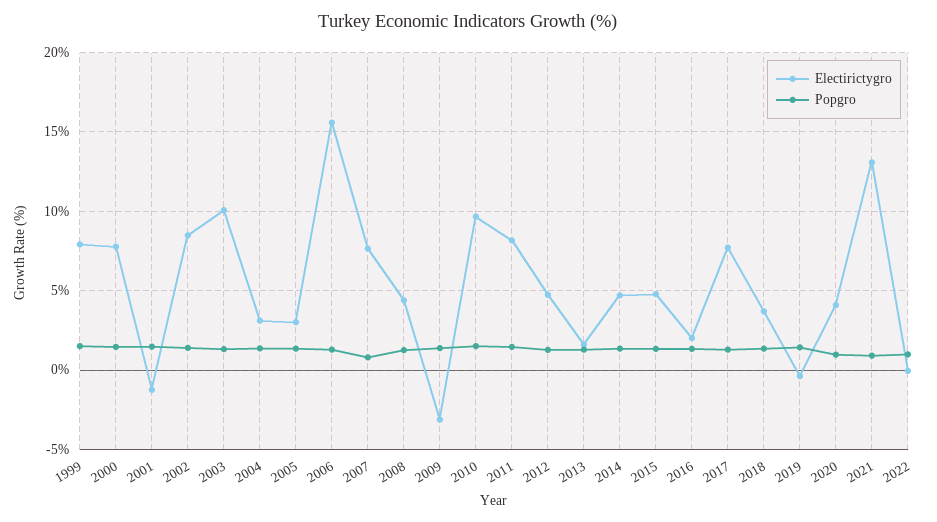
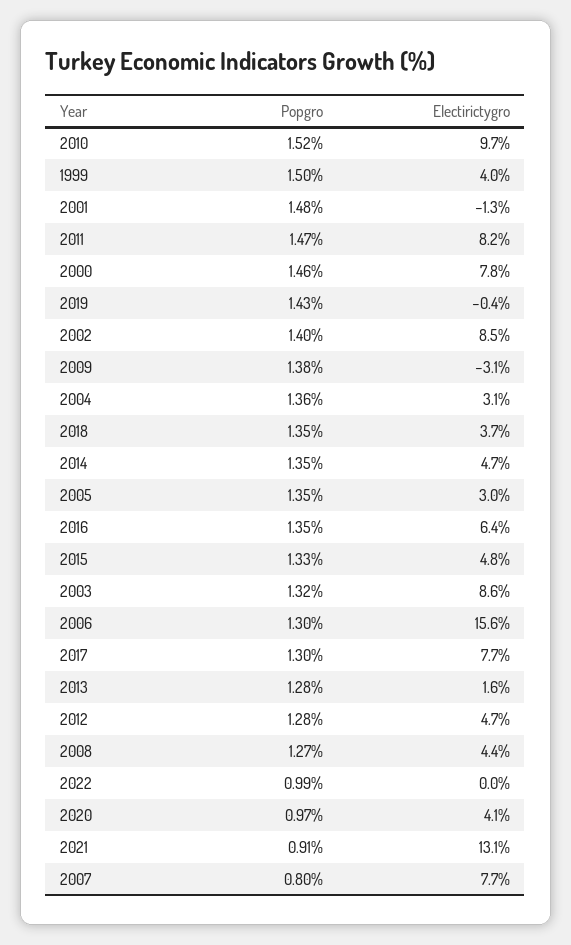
Electirictygro, 1999: 8 -> 4
Electirictygro, 2003: 10 -> 8.6
Electirictygro, 2016: 2 -> 6.4

